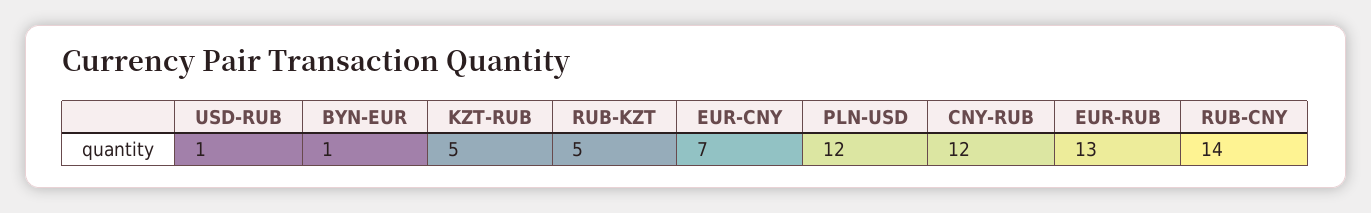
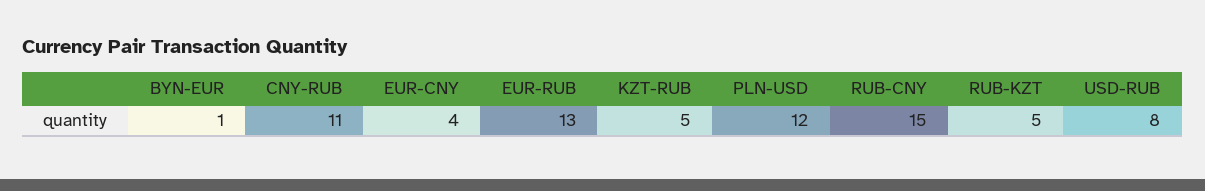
USD-RUB: 1 -> 8
EUR-CNY: 7 -> 4
CNY-RUB: 12 -> 11
RUB-CNY: 14 -> 15

